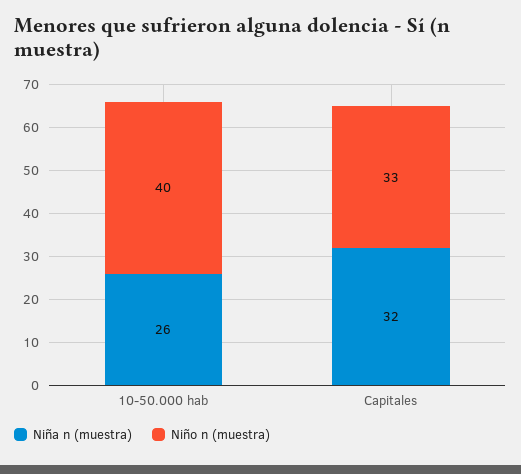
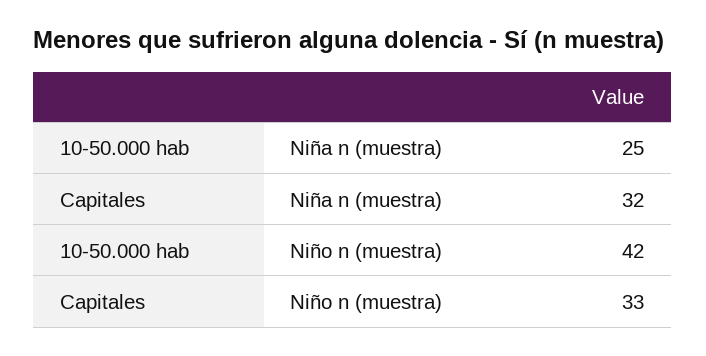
Niña n (muestra), 10-50.000 hab: 26 -> 25
Niño n (muestra), 10-50.000 hab: 40 -> 42

